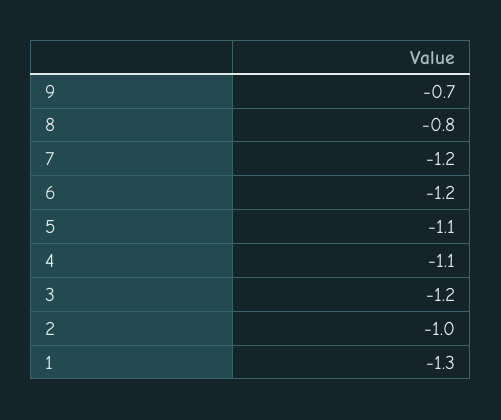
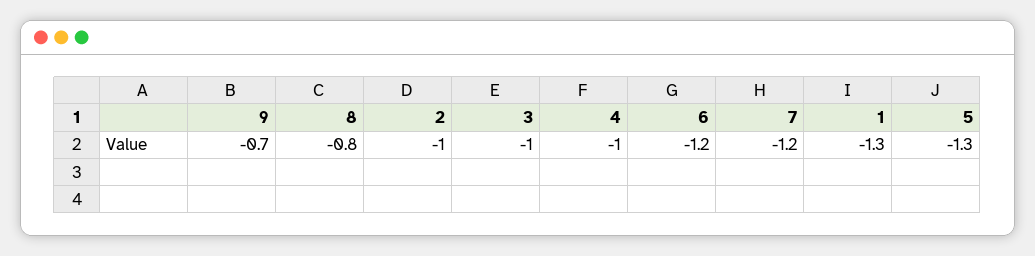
5: -1.1 -> -1.3
4: -1.1 -> -1
3: -1.2 -> -1

